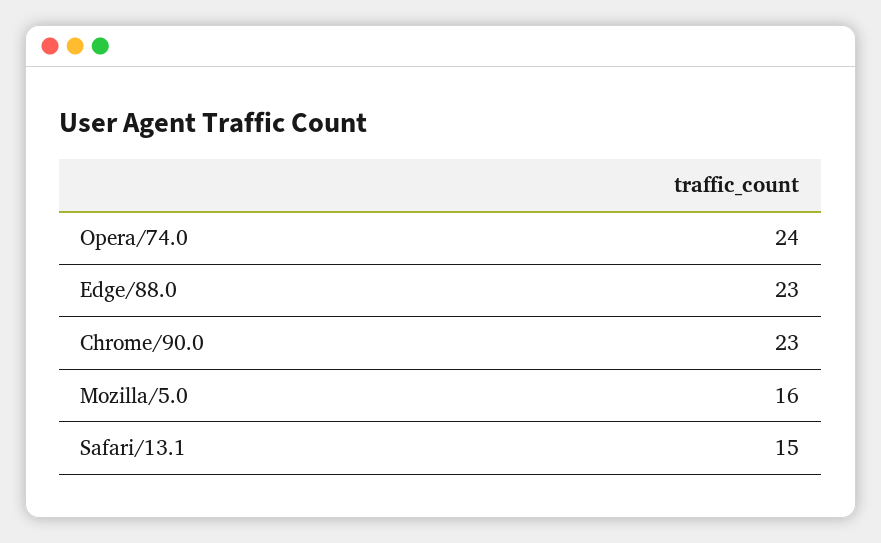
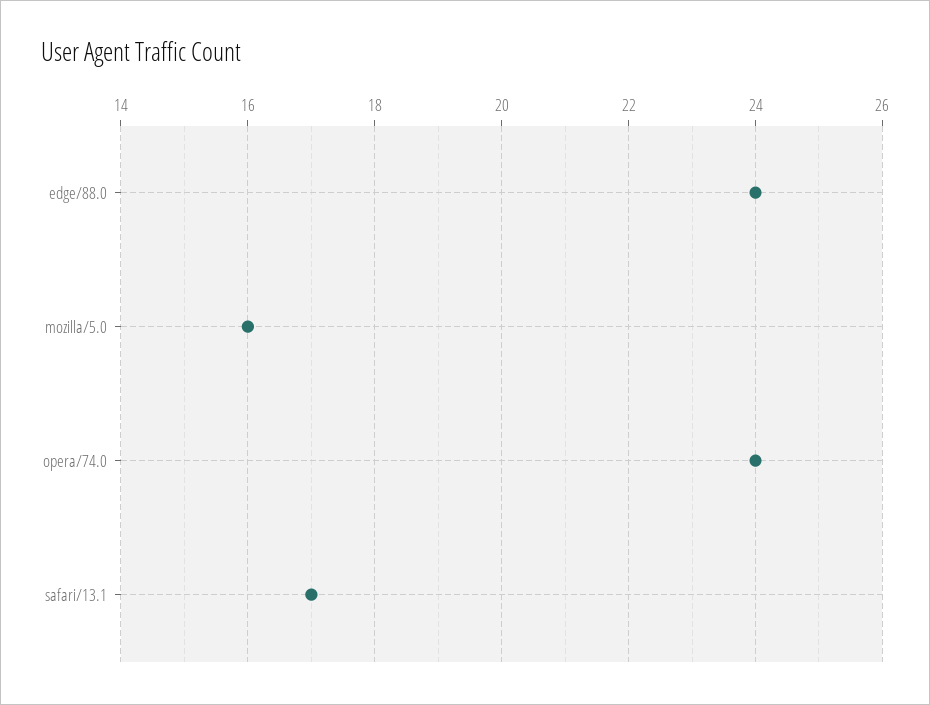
Edge/88.0: 23 -> 24
Chrome/90.0: 23 -> none
Safari/13.1: 15 -> 17

